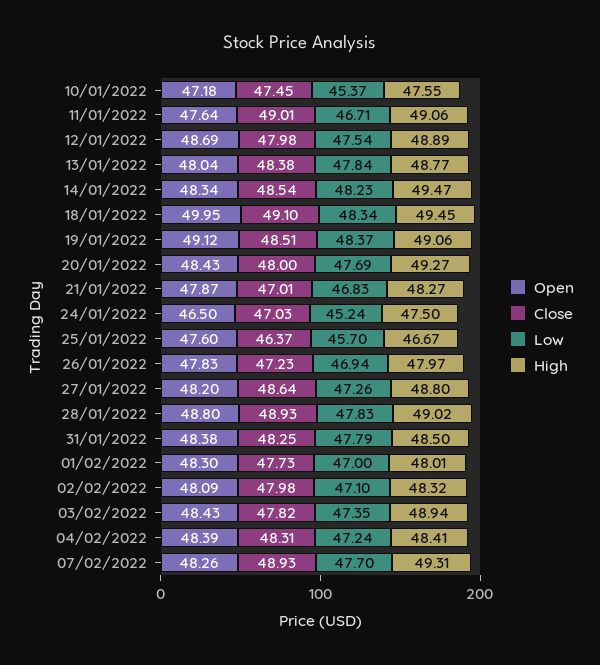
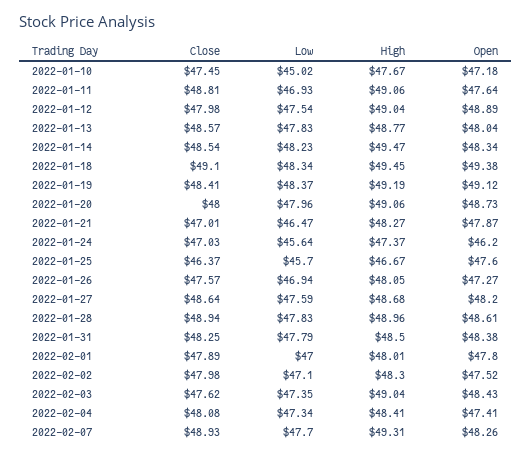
Low, 10/01/2022: 45.37 -> 45.02
High, 10/01/2022: 47.55 -> 47.67
Close, 11/01/2022: 49.01 -> 48.81
Low, 11/01/2022: 46.71 -> 46.93
Open, 12/01/2022: 48.69 -> 48.89
High, 12/01/2022: 48.89 -> 49.04
Close, 13/01/2022: 48.38 -> 48.57
Low, 13/01/2022: 47.84 -> 47.83
Open, 18/01/2022: 49.95 -> 49.38
Close, 19/01/2022: 48.51 -> 48.41
High, 19/01/2022: 49.06 -> 49.19
Open, 20/01/2022: 48.43 -> 48.73
Low, 20/01/2022: 47.69 -> 47.96
High, 20/01/2022: 49.27 -> 49.06
Low, 21/01/2022: 46.83 -> 46.47
Open, 24/01/2022: 46.5 -> 46.2
Low, 24/01/2022: 45.24 -> 45.64
High, 24/01/2022: 47.5 -> 47.37
Open, 26/01/2022: 47.83 -> 47.27
Close, 26/01/2022: 47.23 -> 47.57
High, 26/01/2022: 47.97 -> 48.05
Low, 27/01/2022: 47.26 -> 47.59
High, 27/01/2022: 48.8 -> 48.68
Open, 28/01/2022: 48.8 -> 48.61
Close, 28/01/2022: 48.93 -> 48.94
High, 28/01/2022: 49.02 -> 48.96
Open, 01/02/2022: 48.3 -> 47.8
Close, 01/02/2022: 47.73 -> 47.89
Open, 02/02/2022: 48.09 -> 47.52
High, 02/02/2022: 48.32 -> 48.3
Close, 03/02/2022: 47.82 -> 47.62
High, 03/02/2022: 48.94 -> 49.04
Open, 04/02/2022: 48.39 -> 47.41
Close, 04/02/2022: 48.31 -> 48.08
Low, 04/02/2022: 47.24 -> 47.34

